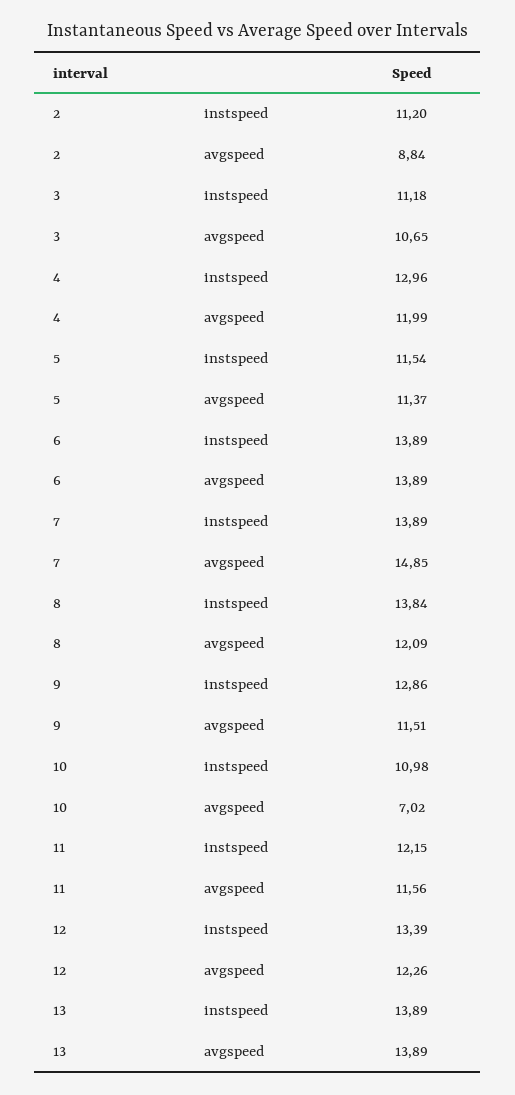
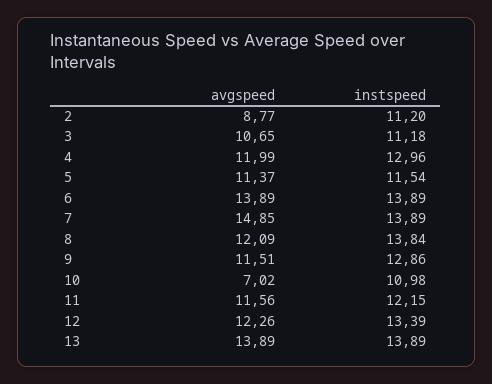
2, avgspeed: 8.84 -> 8.77

